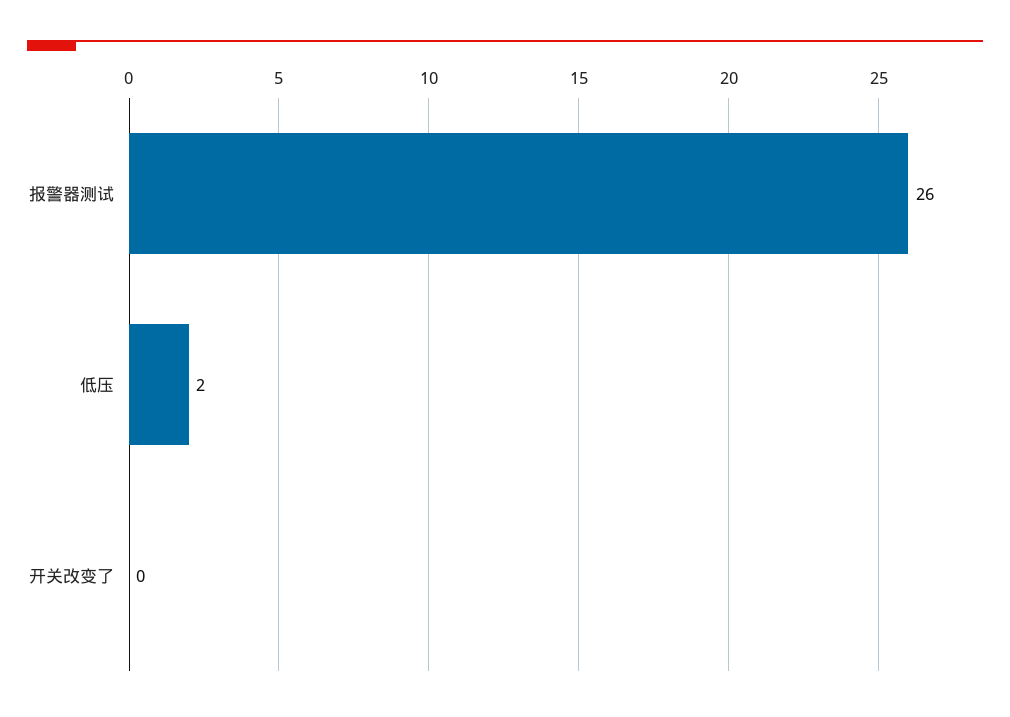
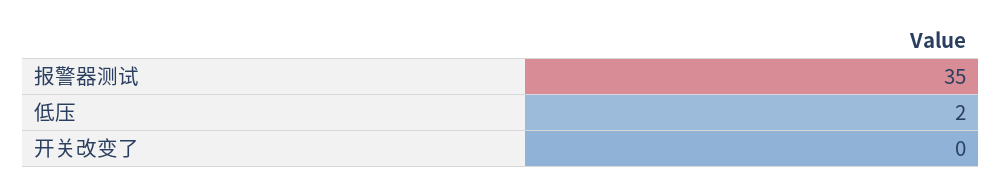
报警器测试: 26 -> 35

